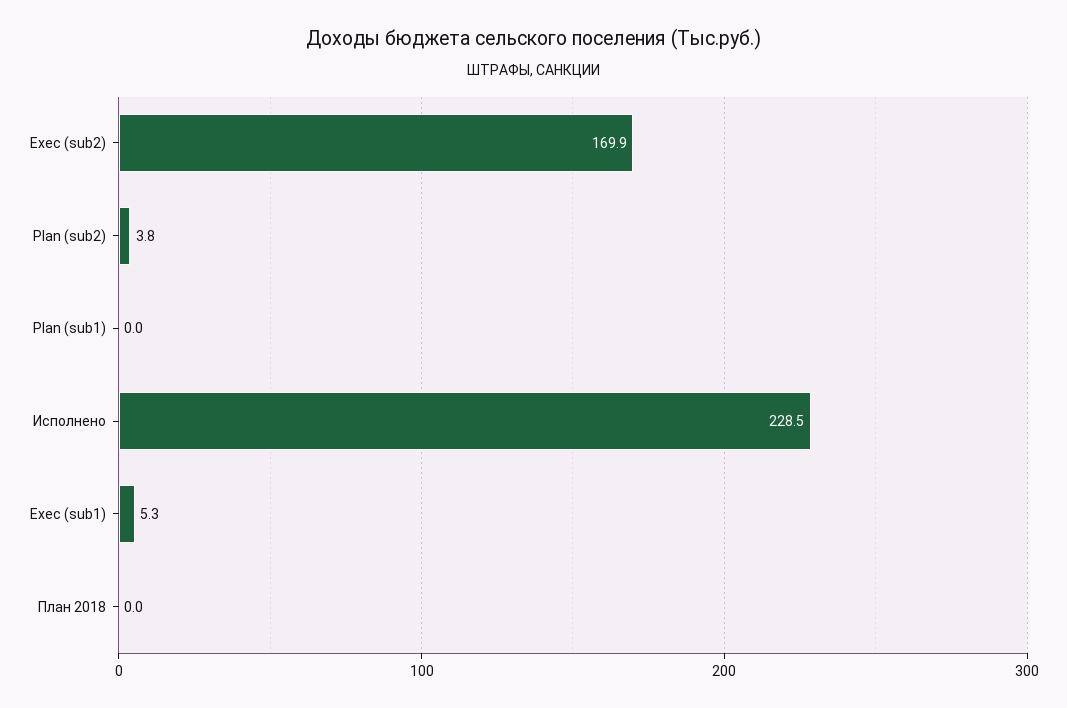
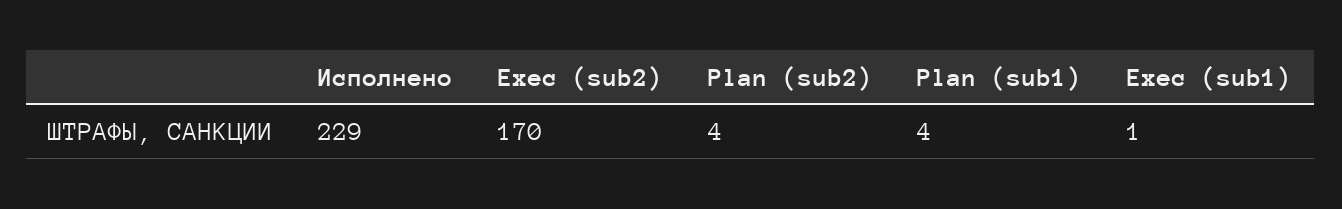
Plan (sub1): 0 -> 4
Exec (sub1): 5.3 -> 1
План 2018: 0 -> none

